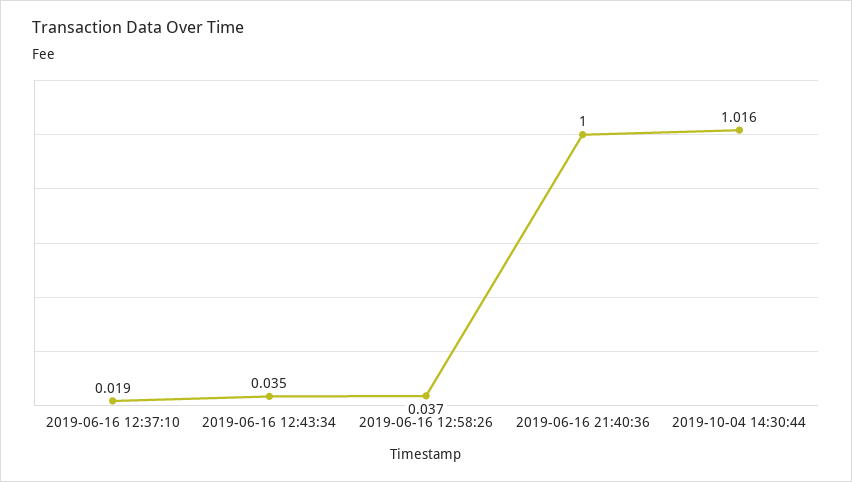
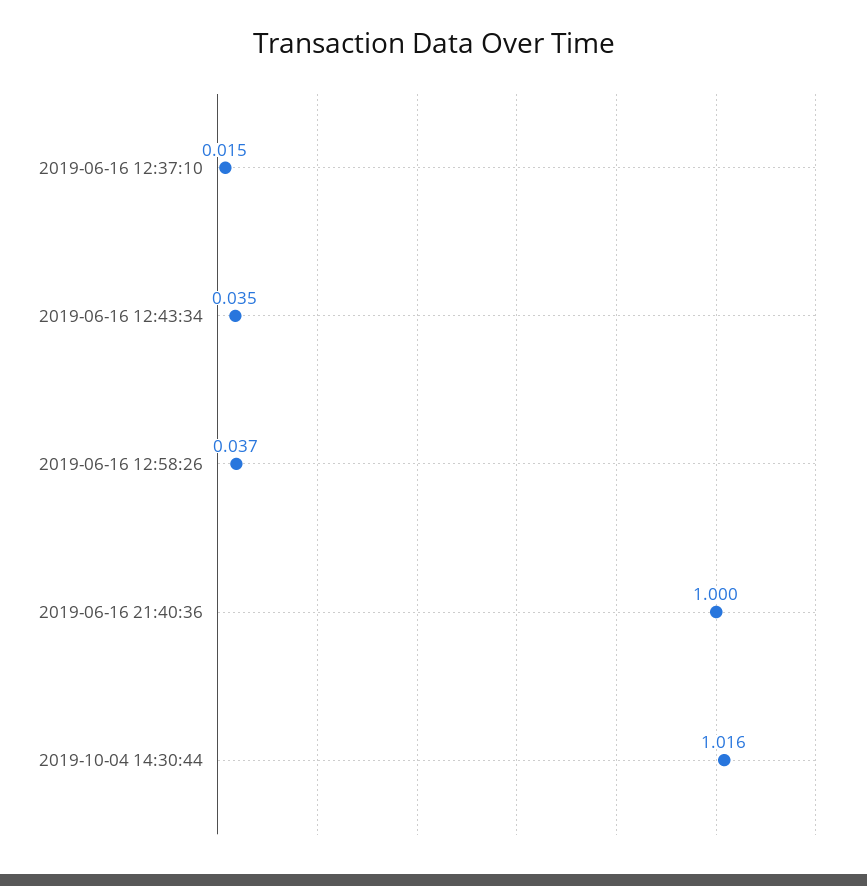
2019-06-16 12:37:10: 0.019 -> 0.015

